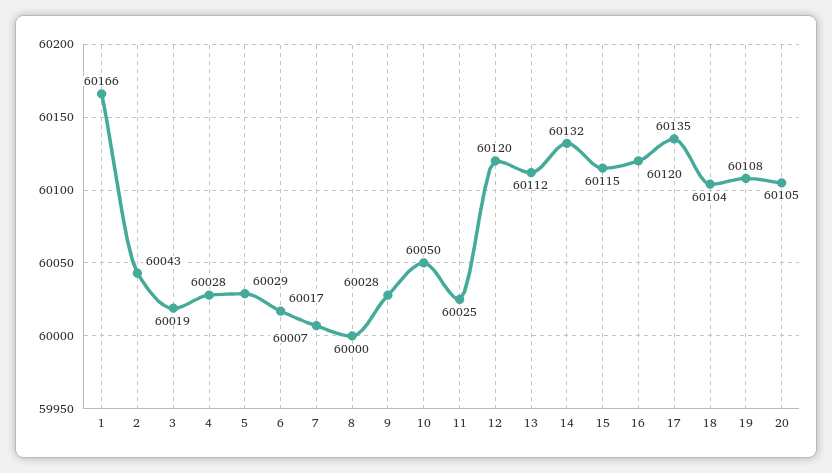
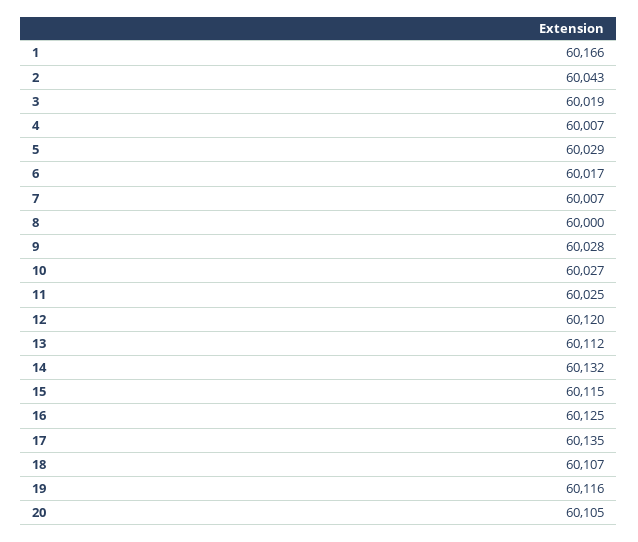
4: 60028 -> 60007
10: 60050 -> 60027
16: 60120 -> 60125
18: 60104 -> 60107
19: 60108 -> 60116

